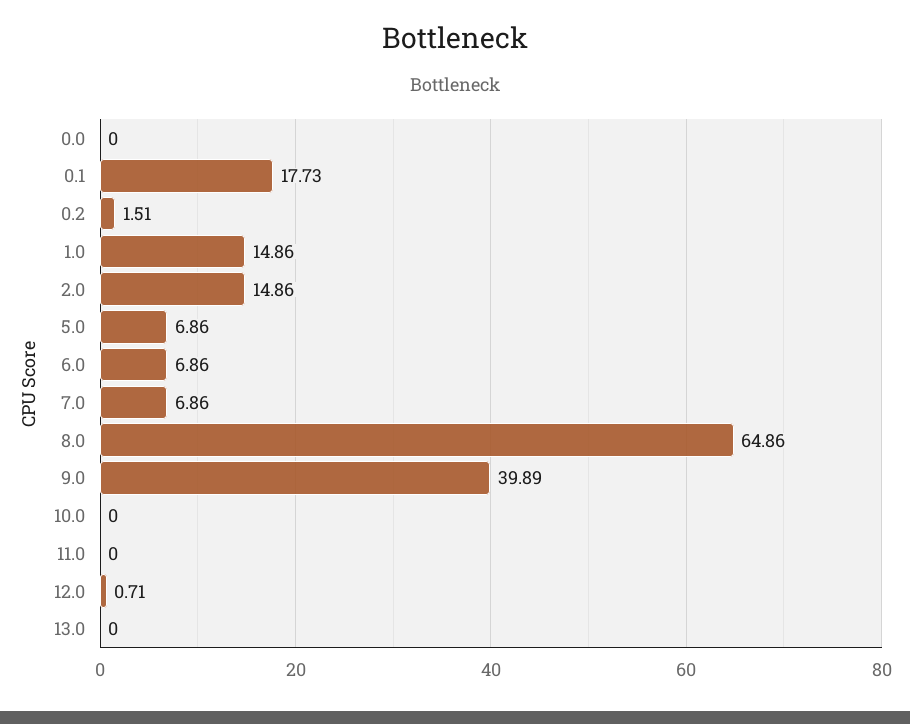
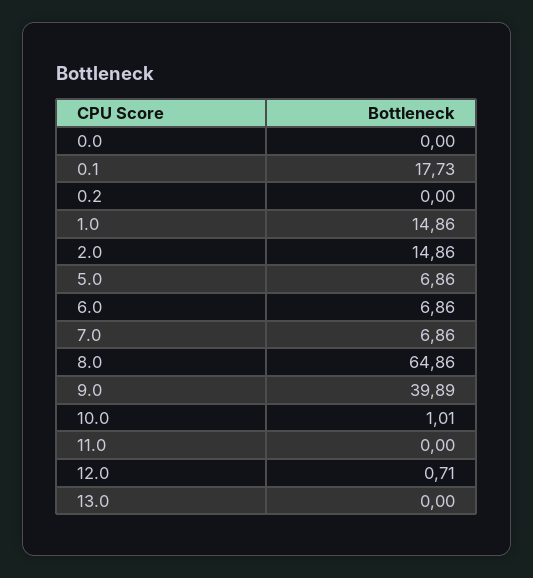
0.2: 1.51 -> 0
10.0: 0 -> 1.01

